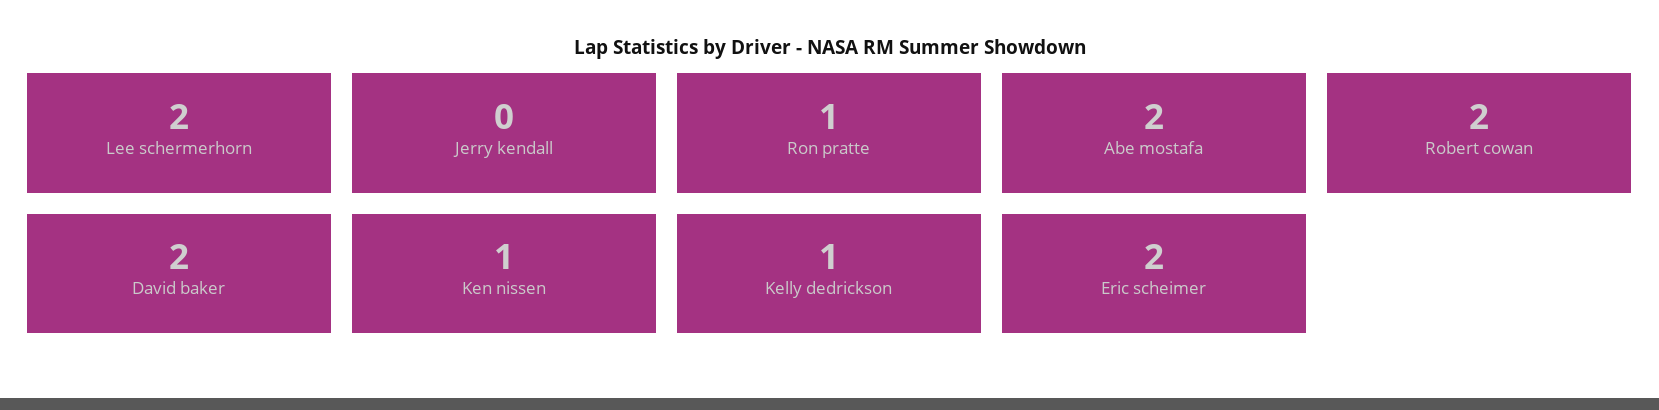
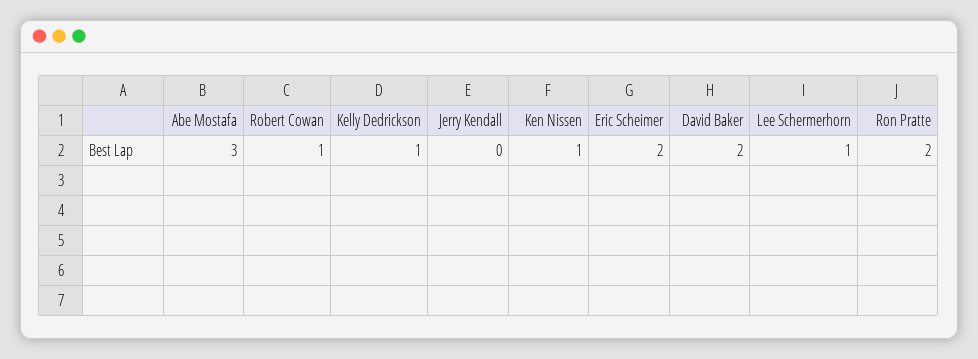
Lee schermerhorn: 2 -> 1
Ron pratte: 1 -> 2
Abe mostafa: 2 -> 3
Robert cowan: 2 -> 1

